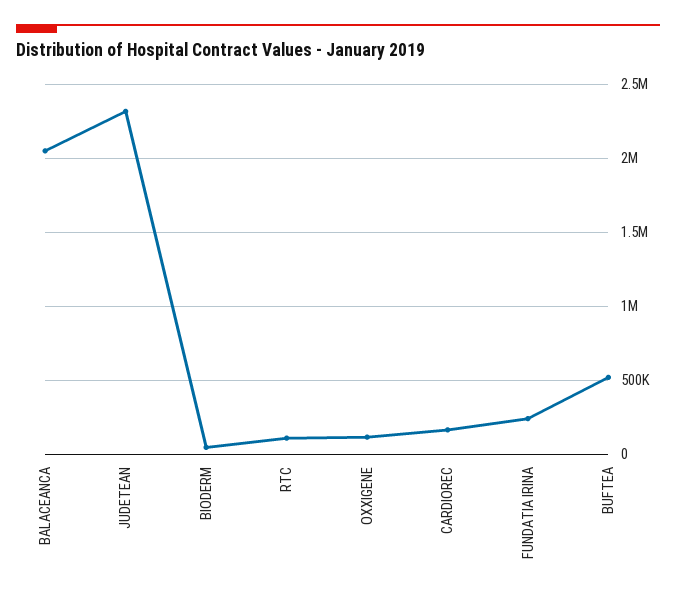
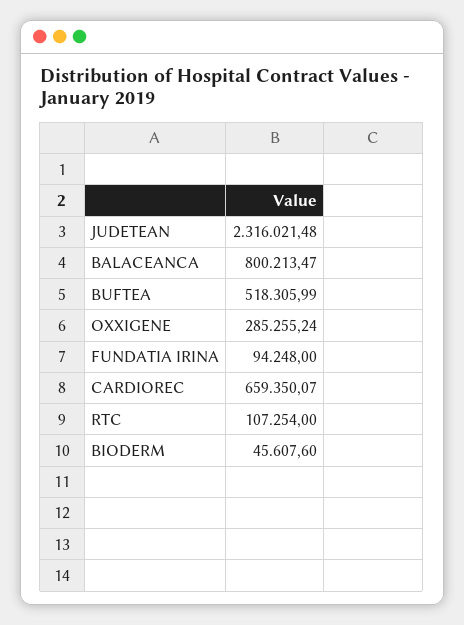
BALACEANCA: 2050000 -> 800213.47
OXXIGENE: 100000 -> 285255.24
CARDIOREC: 150000 -> 659350.07
FUNDATIA IRINA: 250000 -> 94248

